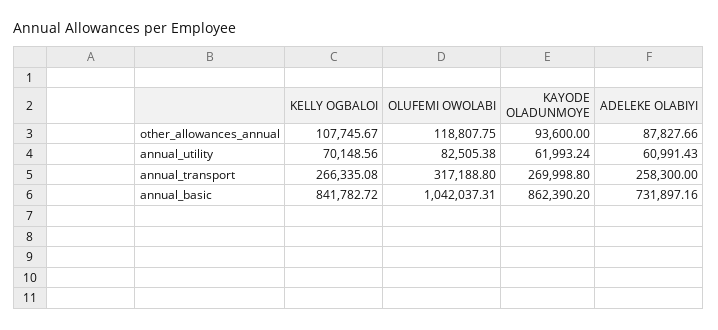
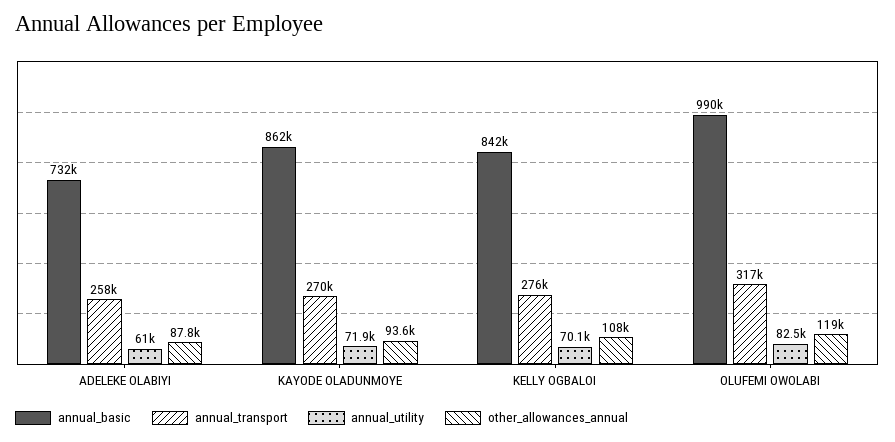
annual_utility, KAYODE OLADUNMOYE: 61993.24 -> 71900
annual_transport, KELLY OGBALOI: 266335.08 -> 276000
annual_basic, OLUFEMI OWOLABI: 1042037.31 -> 990000

